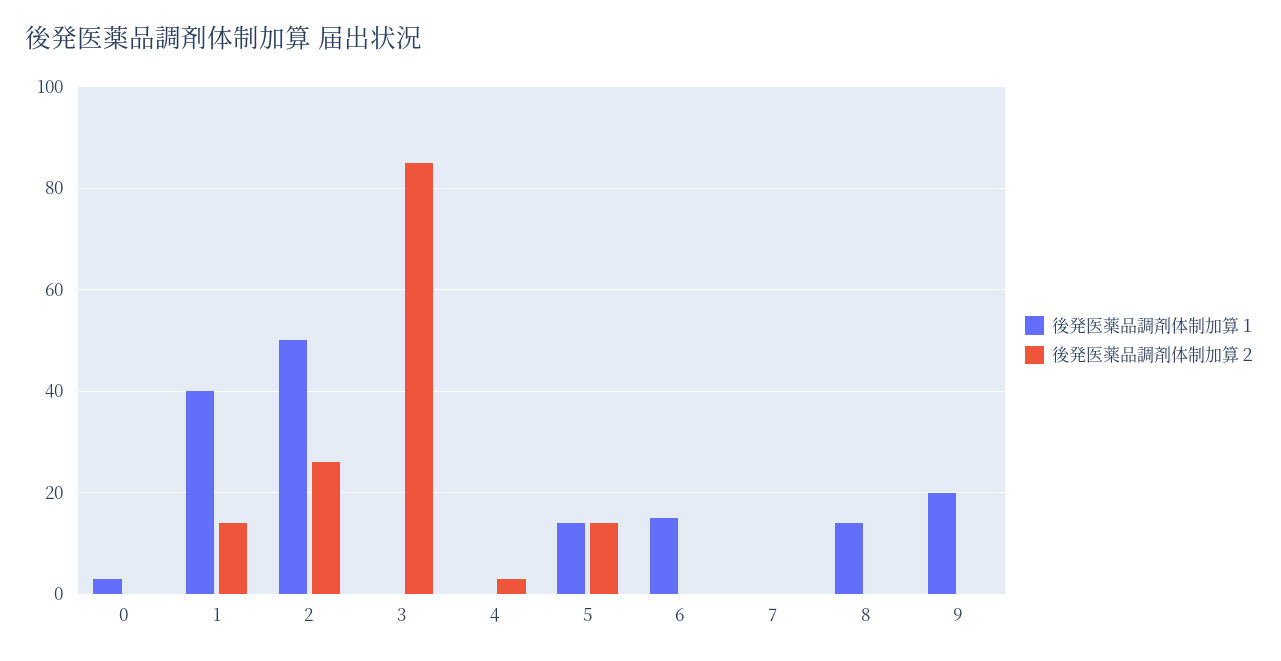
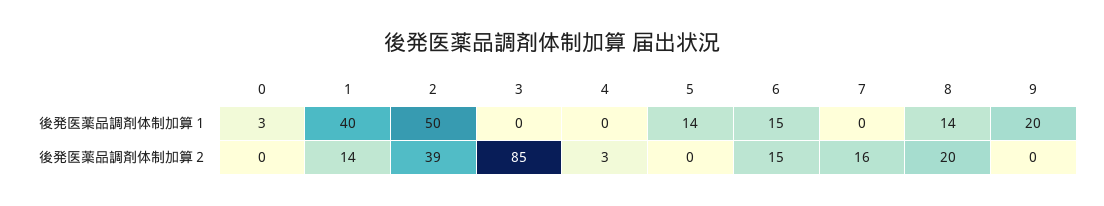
後発医薬品調剤体制加算２, 2: 25 -> 39
後発医薬品調剤体制加算２, 5: 15 -> 0
後発医薬品調剤体制加算２, 6: 0 -> 15
後発医薬品調剤体制加算２, 7: 0 -> 16
後発医薬品調剤体制加算２, 8: 0 -> 20

